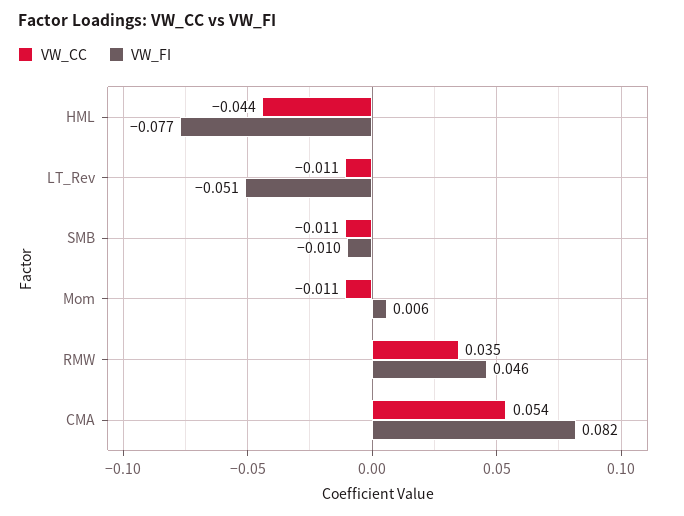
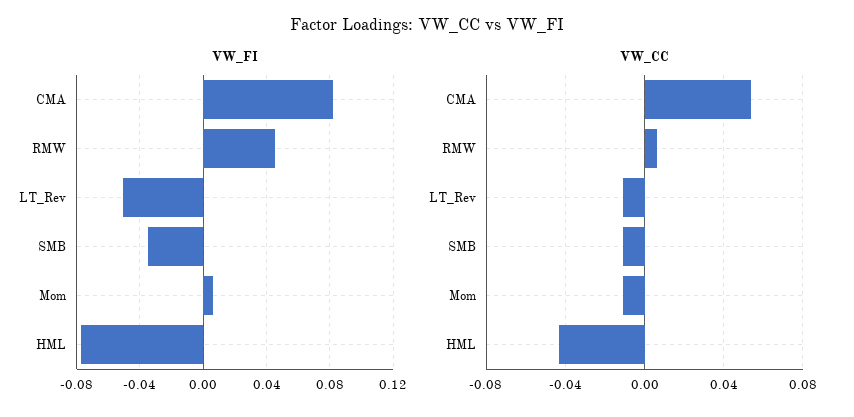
VW_FI, SMB: -0.01 -> -0.035
VW_CC, RMW: 0.035 -> 0.005

